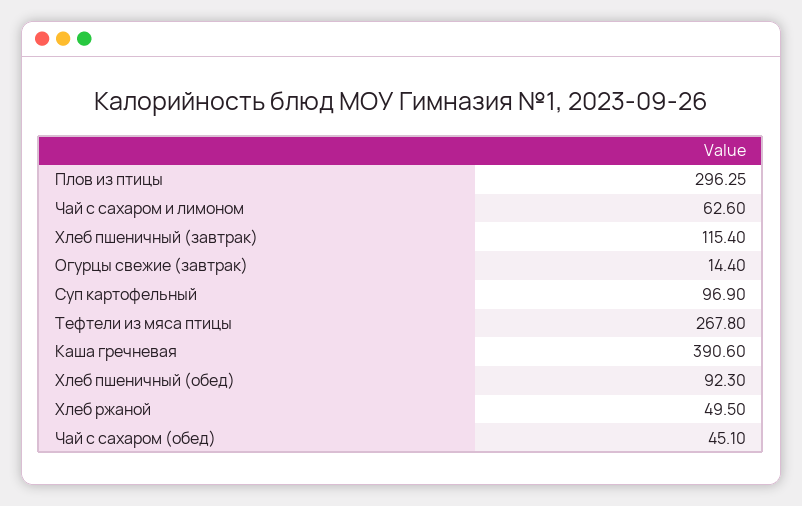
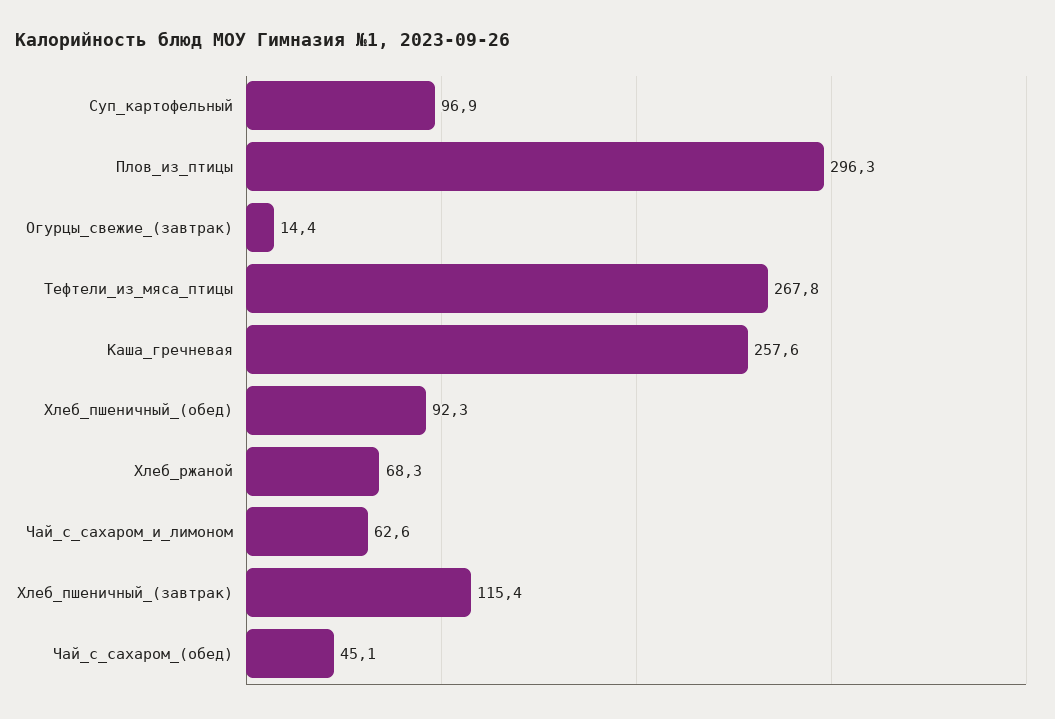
Каша гречневая: 390.6 -> 257.6
Хлеб ржаной: 49.5 -> 68.3

